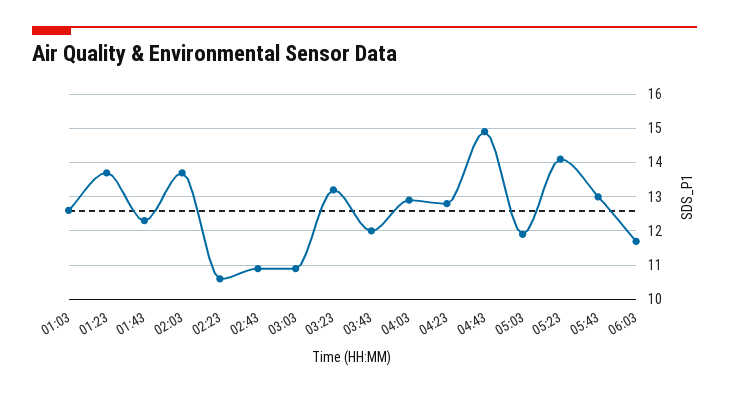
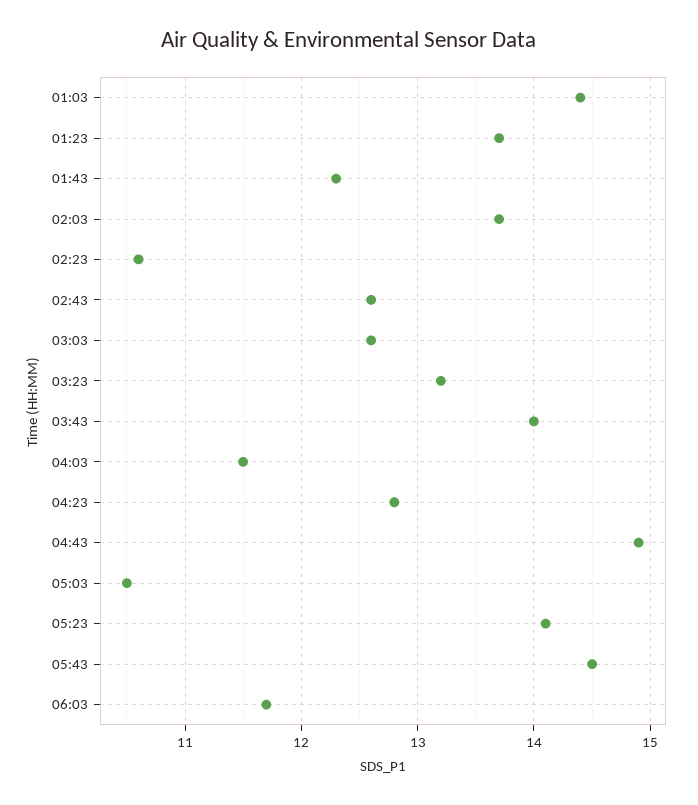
01:03: 12.5 -> 14.4
02:43: 11 -> 12.6
03:03: 11 -> 12.6
03:43: 12 -> 14
04:03: 13 -> 11.5
05:03: 12 -> 10.5
05:43: 13 -> 14.5

